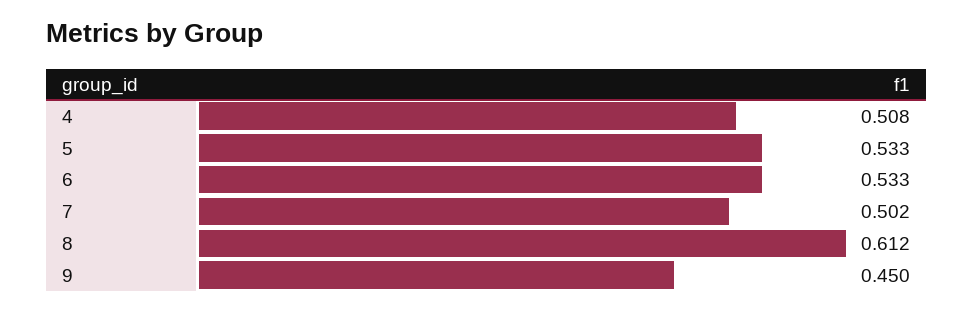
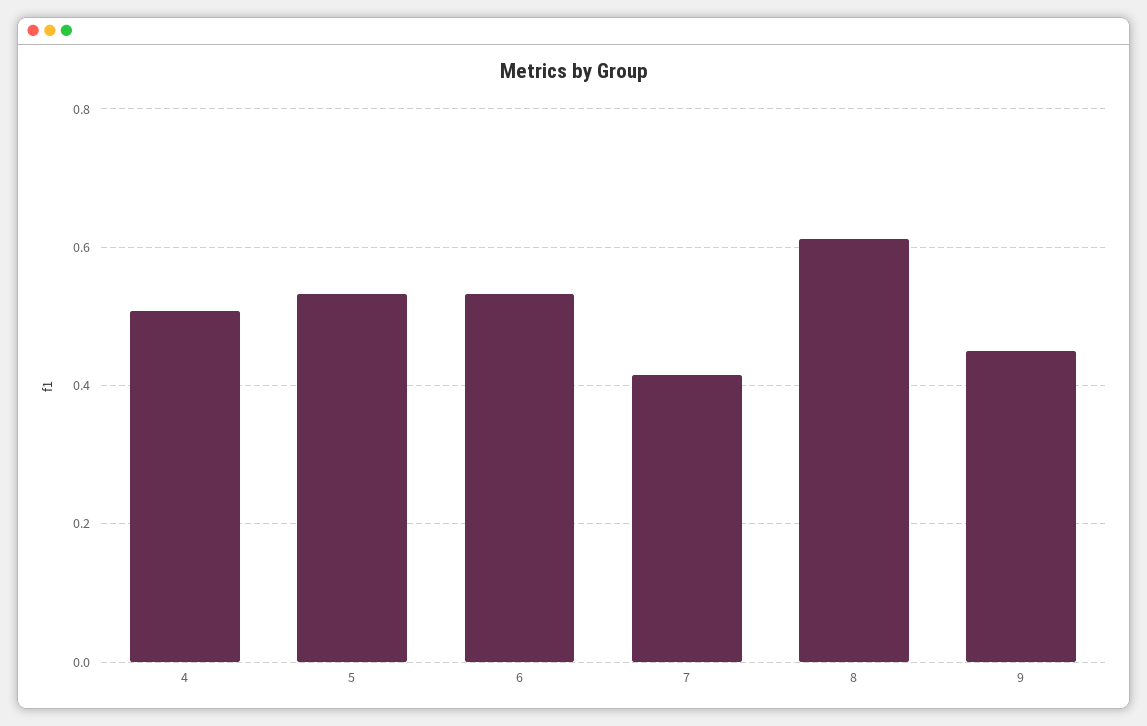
7: 0.502 -> 0.42

